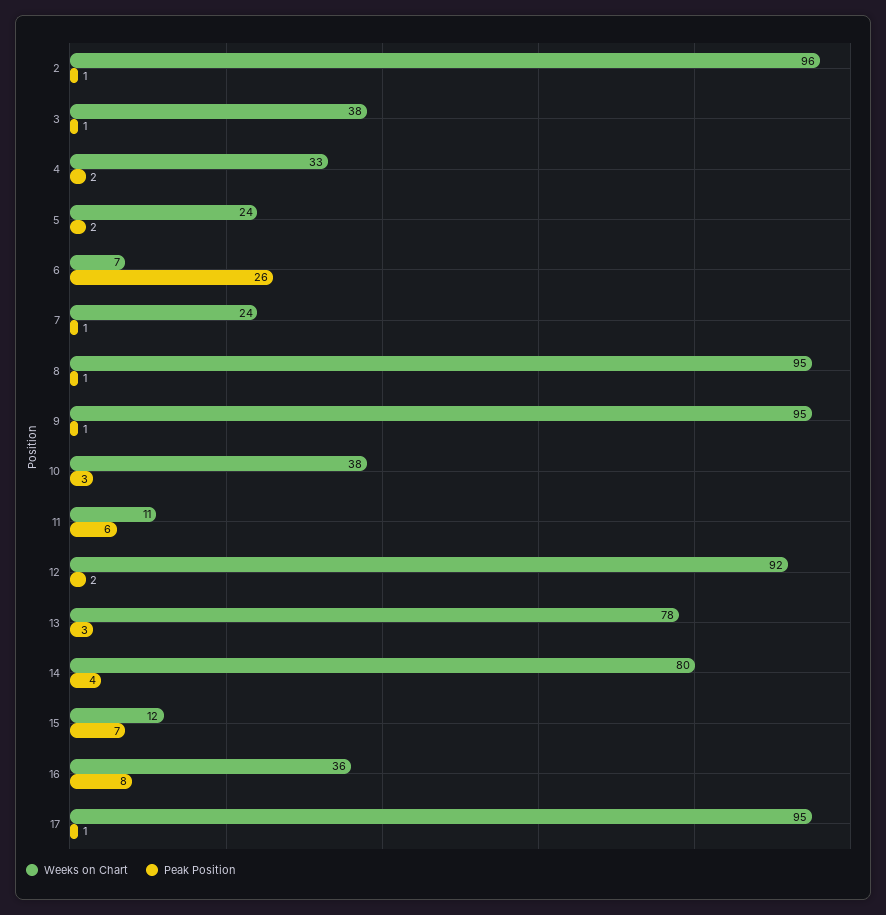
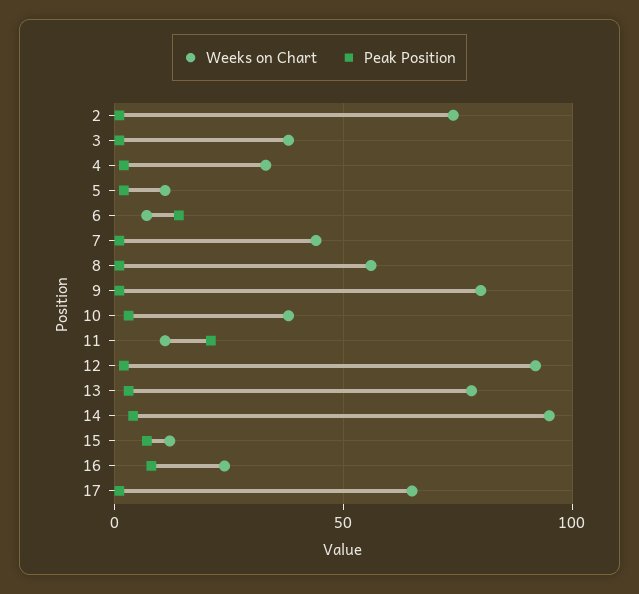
Weeks on Chart, 2: 96 -> 75
Weeks on Chart, 5: 24 -> 10
Peak Position, 6: 26 -> 15
Weeks on Chart, 7: 24 -> 45
Weeks on Chart, 8: 95 -> 55
Weeks on Chart, 9: 95 -> 80
Peak Position, 11: 6 -> 20
Weeks on Chart, 14: 80 -> 95
Weeks on Chart, 16: 36 -> 25
Weeks on Chart, 17: 95 -> 65

